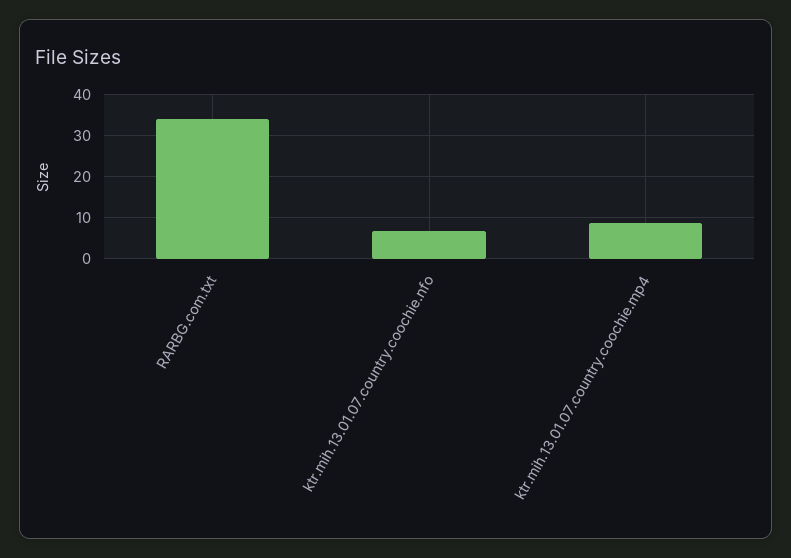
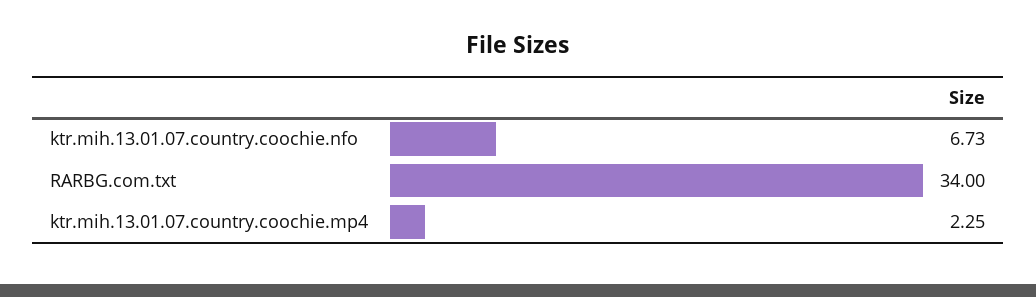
ktr.mih.13.01.07.country.coochie.mp4: 8 -> 2.25

